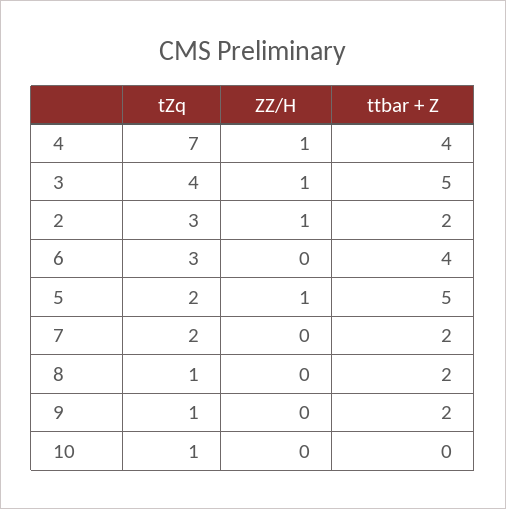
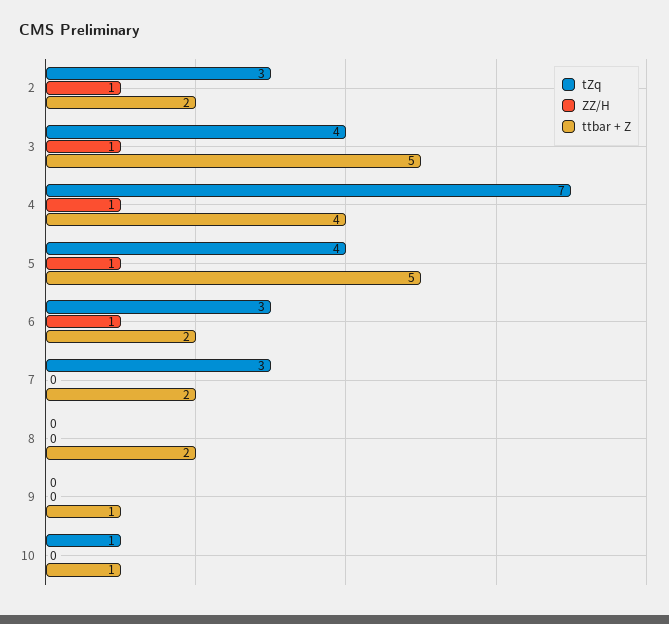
ZZ/H, 6: 0 -> 1
ttbar + Z, 6: 4 -> 2
tZq, 5: 2 -> 4
tZq, 7: 2 -> 3
tZq, 8: 1 -> 0
tZq, 9: 1 -> 0
ttbar + Z, 9: 2 -> 1
ttbar + Z, 10: 0 -> 1

